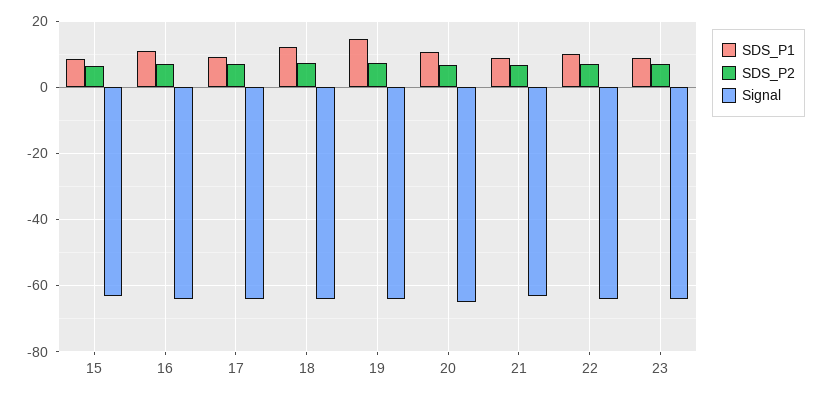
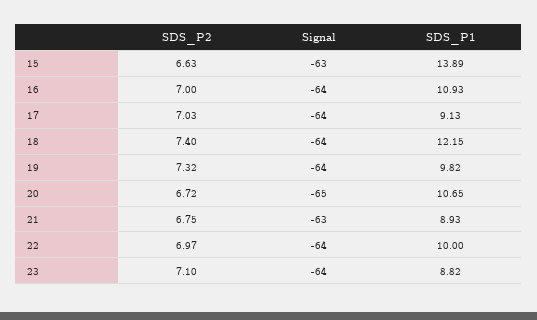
SDS_P1, 15: 8 -> 13.89
SDS_P1, 19: 14 -> 9.82

